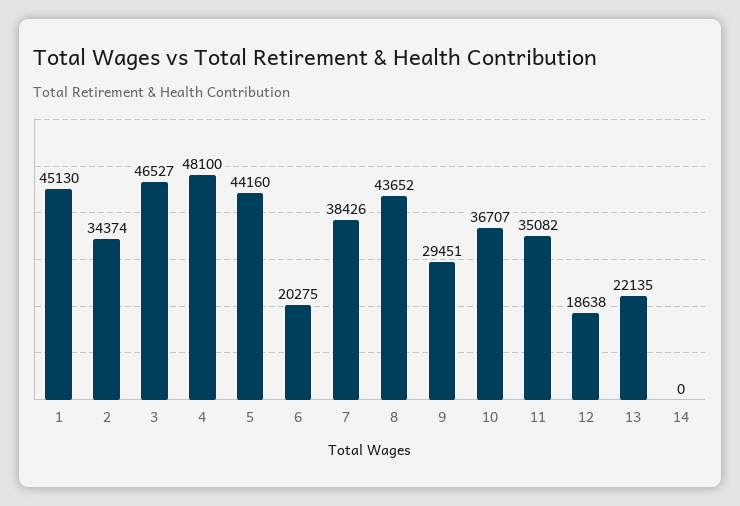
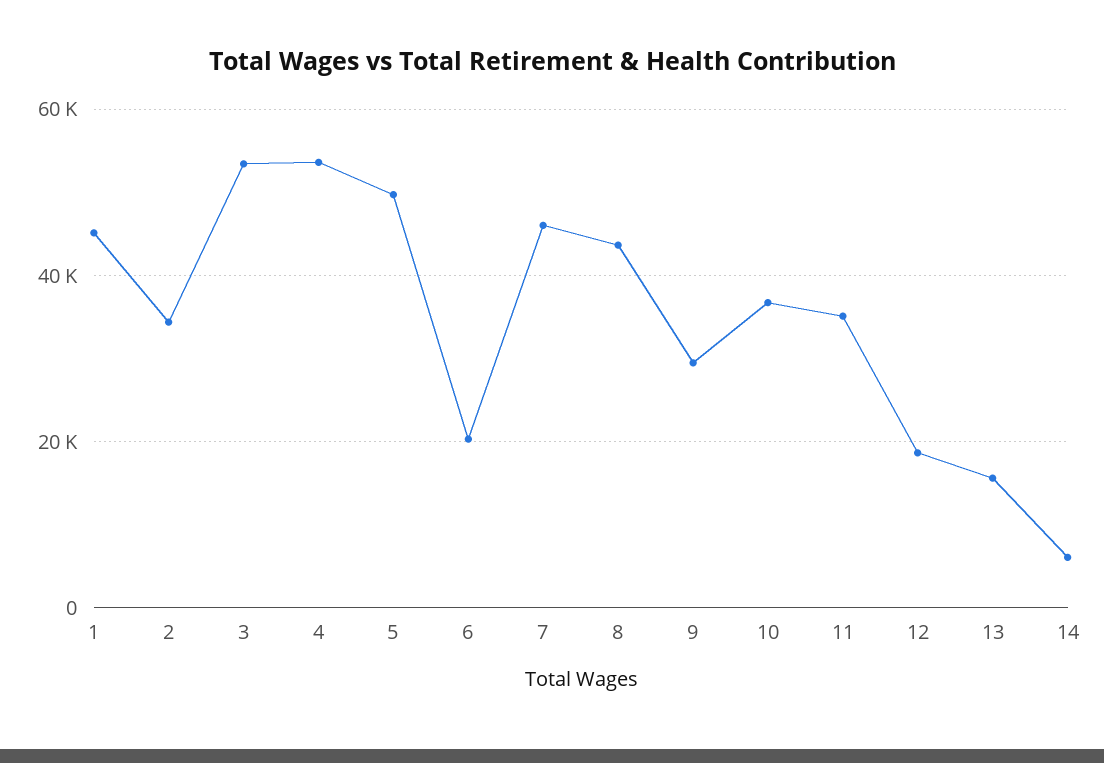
3: 46527 -> 54000
4: 48100 -> 54000
5: 44160 -> 50000
7: 38426 -> 46000
13: 22135 -> 16000
14: 0 -> 6000

